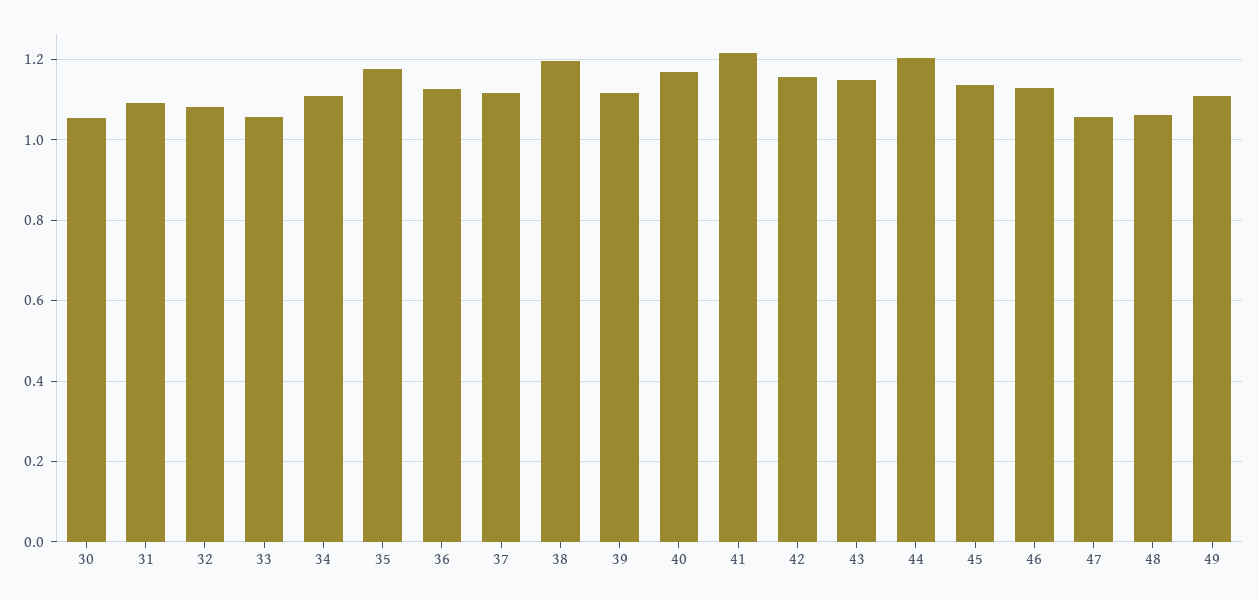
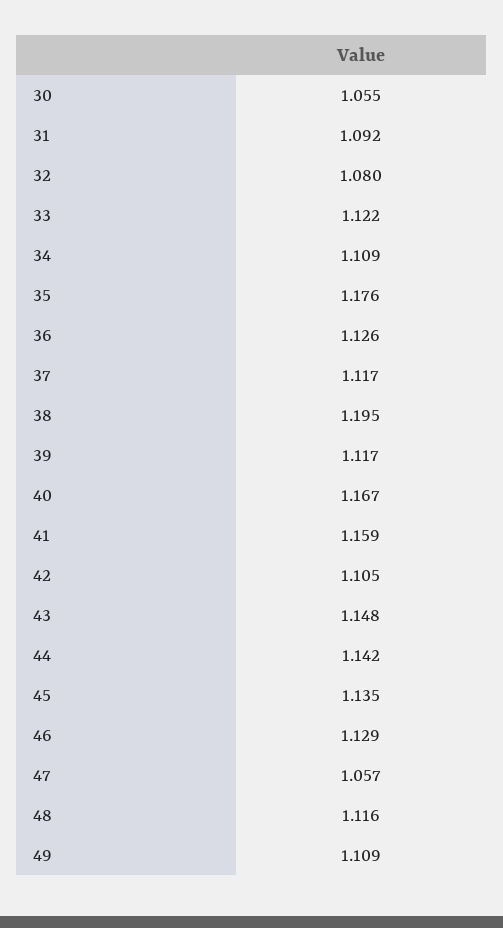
33: 1.06 -> 1.122
41: 1.22 -> 1.159
42: 1.16 -> 1.105
44: 1.2 -> 1.142
48: 1.06 -> 1.116

